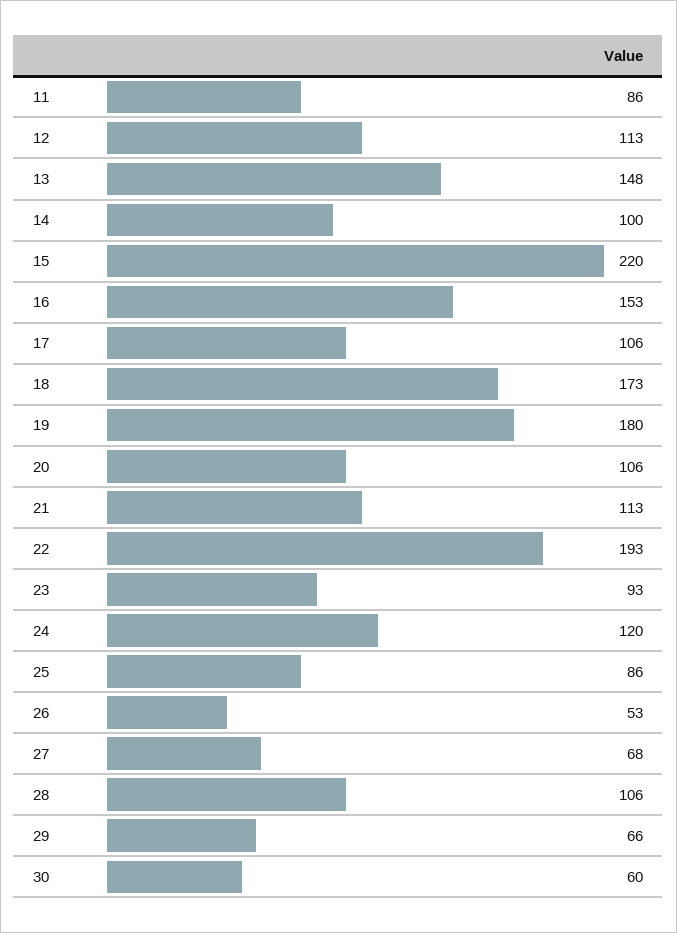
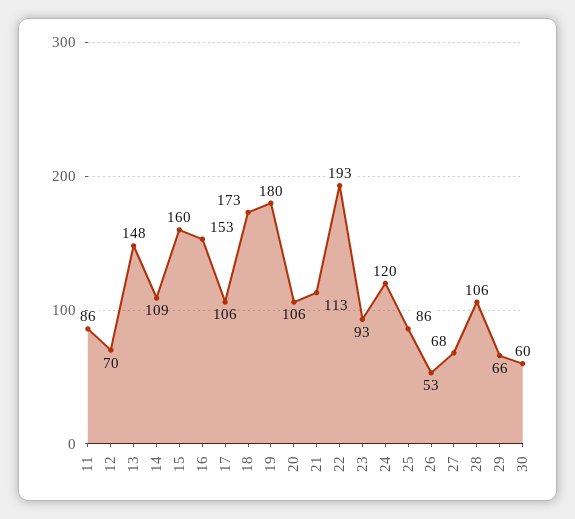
12: 113 -> 70
14: 100 -> 109
15: 220 -> 160

